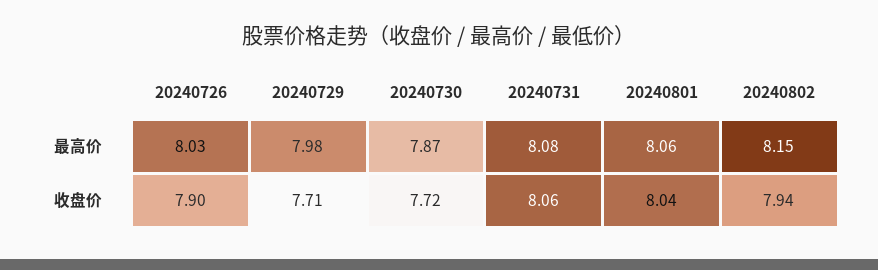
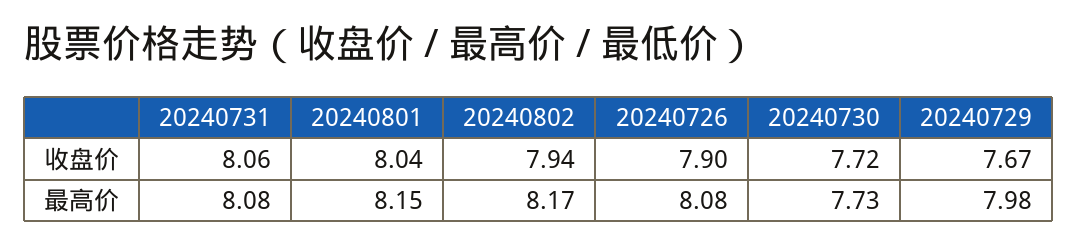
20240726, 最高价: 8.03 -> 8.08
20240730, 最高价: 7.87 -> 7.73
20240801, 最高价: 8.06 -> 8.15
20240802, 最高价: 8.15 -> 8.17
20240729, 收盘价: 7.71 -> 7.67

